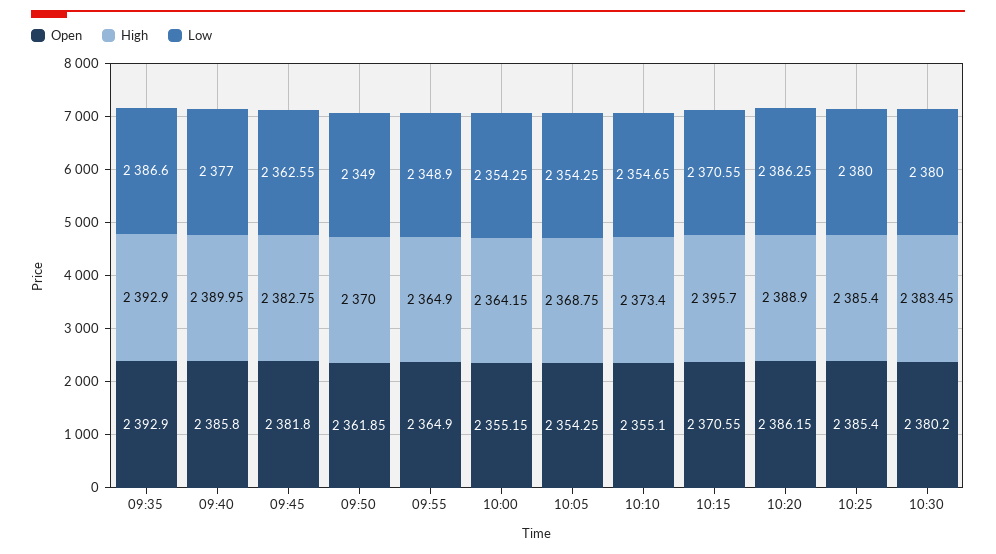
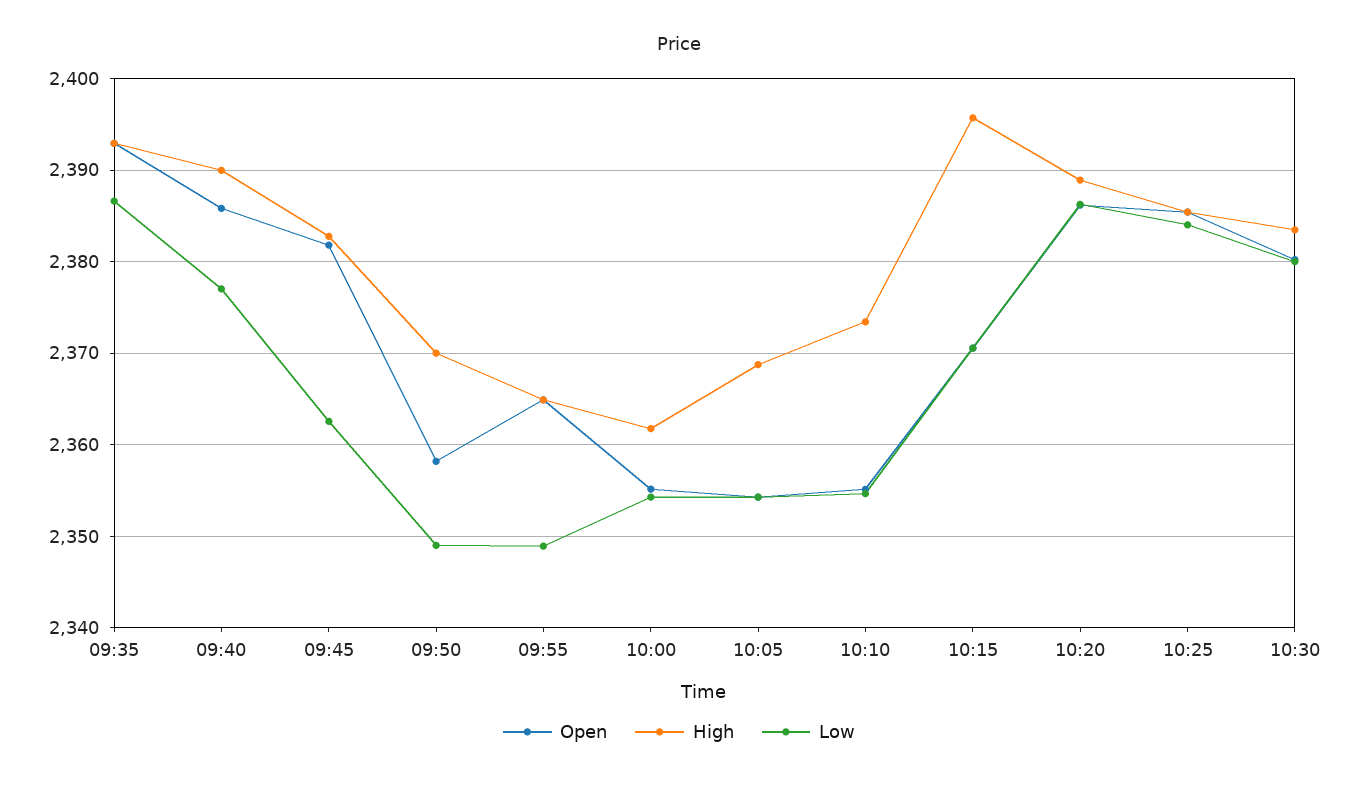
Open, 09:50: 2361.85 -> 2358
High, 10:00: 2364.15 -> 2362
Low, 10:25: 2380 -> 2384

